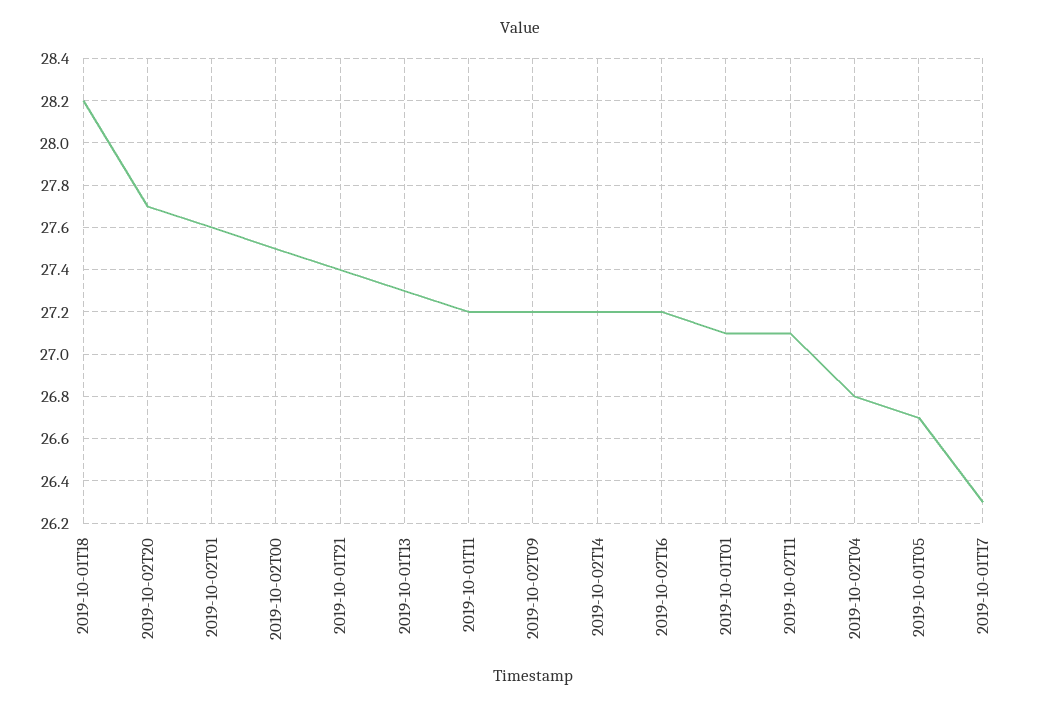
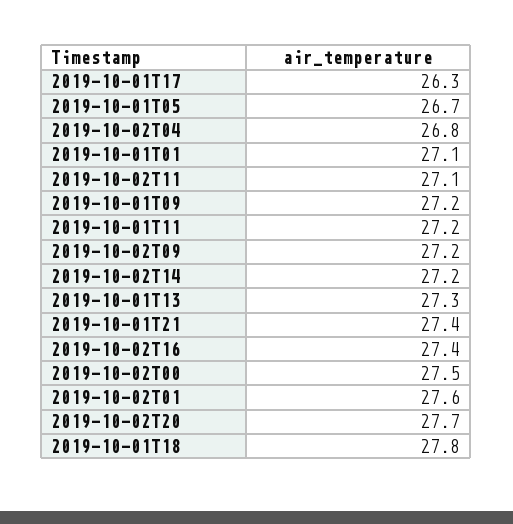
2019-10-01T18: 28.2 -> 27.8
2019-10-02T16: 27.2 -> 27.4
2019-10-01T09: none -> 27.2

